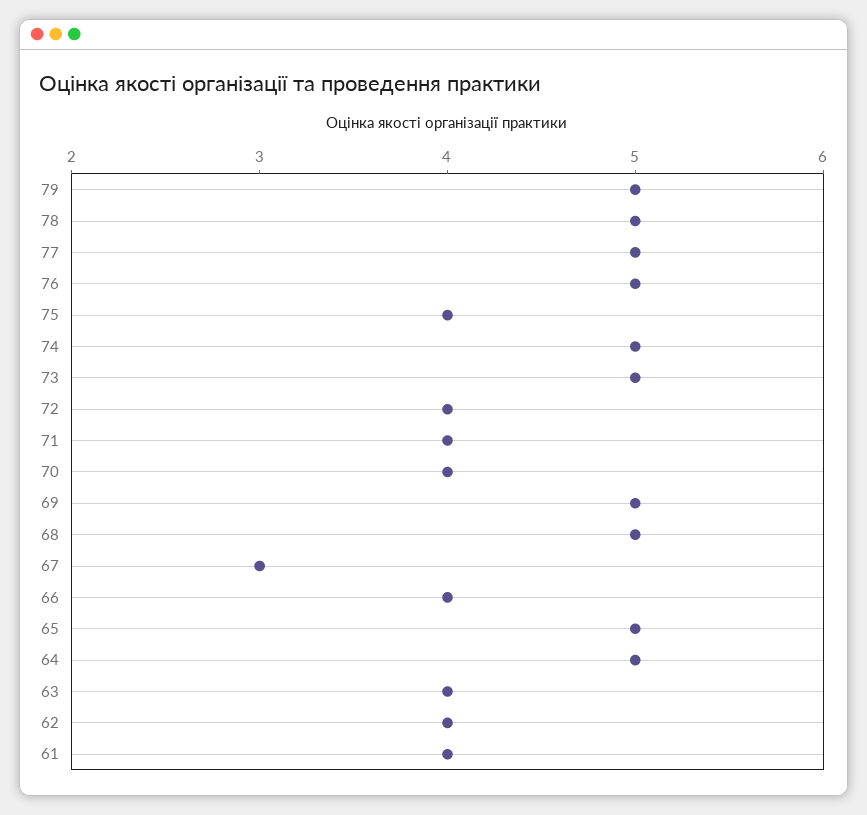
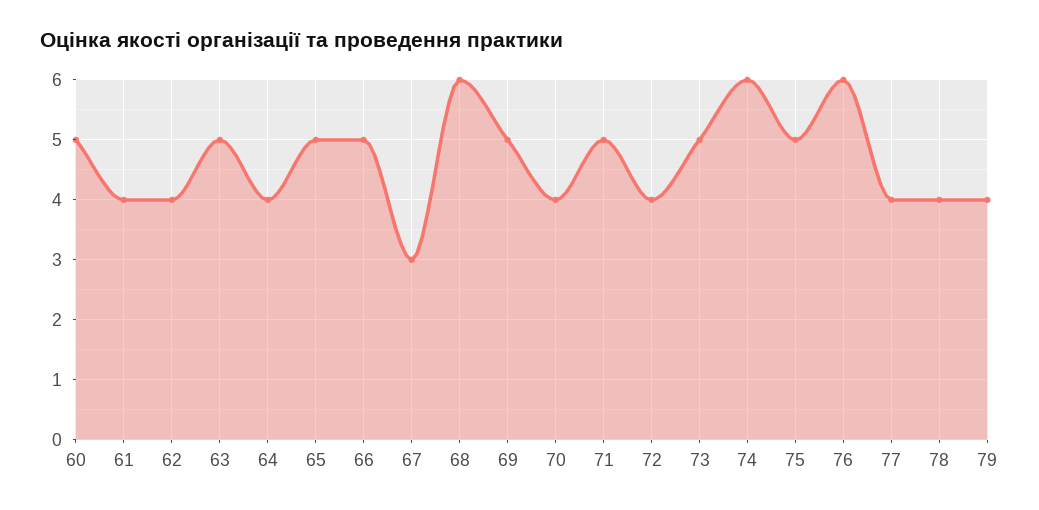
79: 5 -> 4
78: 5 -> 4
77: 5 -> 4
76: 5 -> 6
75: 4 -> 5
74: 5 -> 6
71: 4 -> 5
68: 5 -> 6
66: 4 -> 5
64: 5 -> 4
63: 4 -> 5
60: none -> 5

